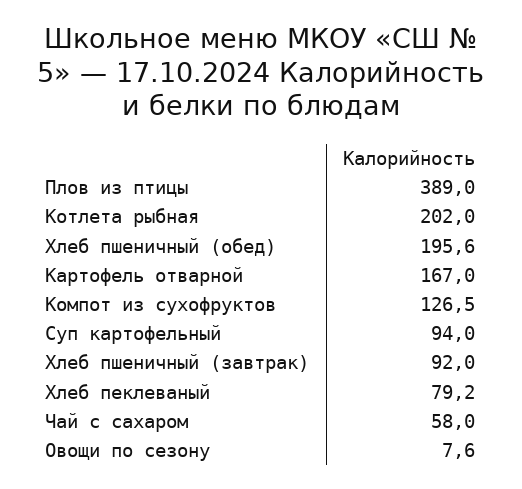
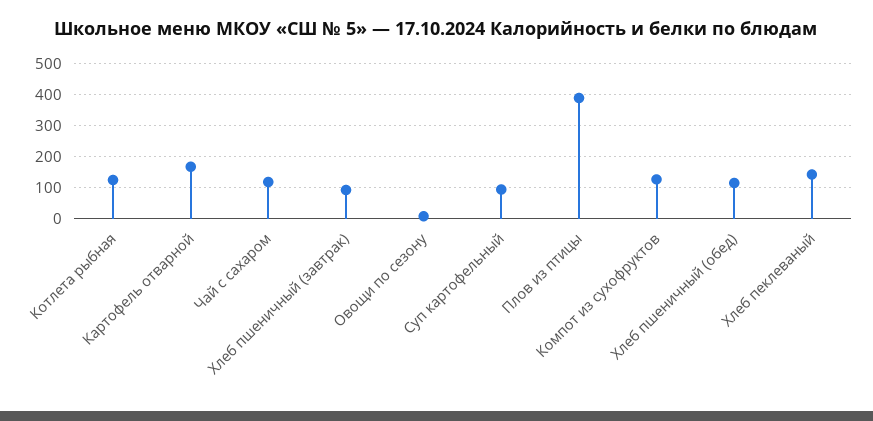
Котлета рыбная: 202 -> 120
Хлеб пшеничный (обед): 195.6 -> 120
Хлеб пеклеваный: 79.2 -> 140
Чай с сахаром: 58 -> 120

